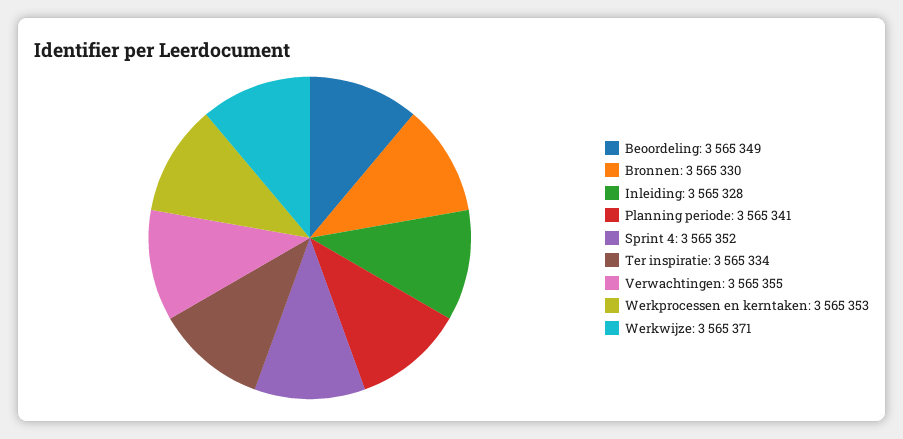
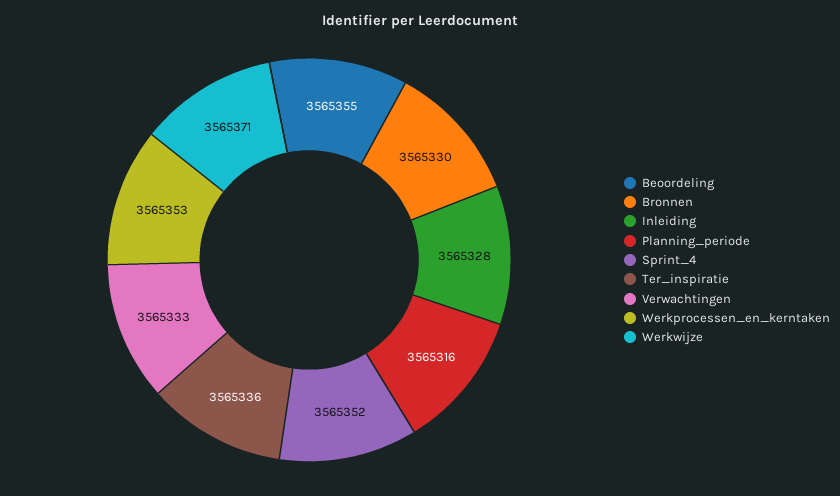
Beoordeling: 3565349 -> 3565355
Planning periode: 3565341 -> 3565316
Ter inspiratie: 3565334 -> 3565336
Verwachtingen: 3565355 -> 3565333

